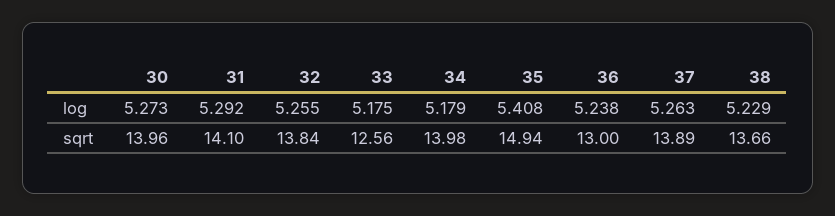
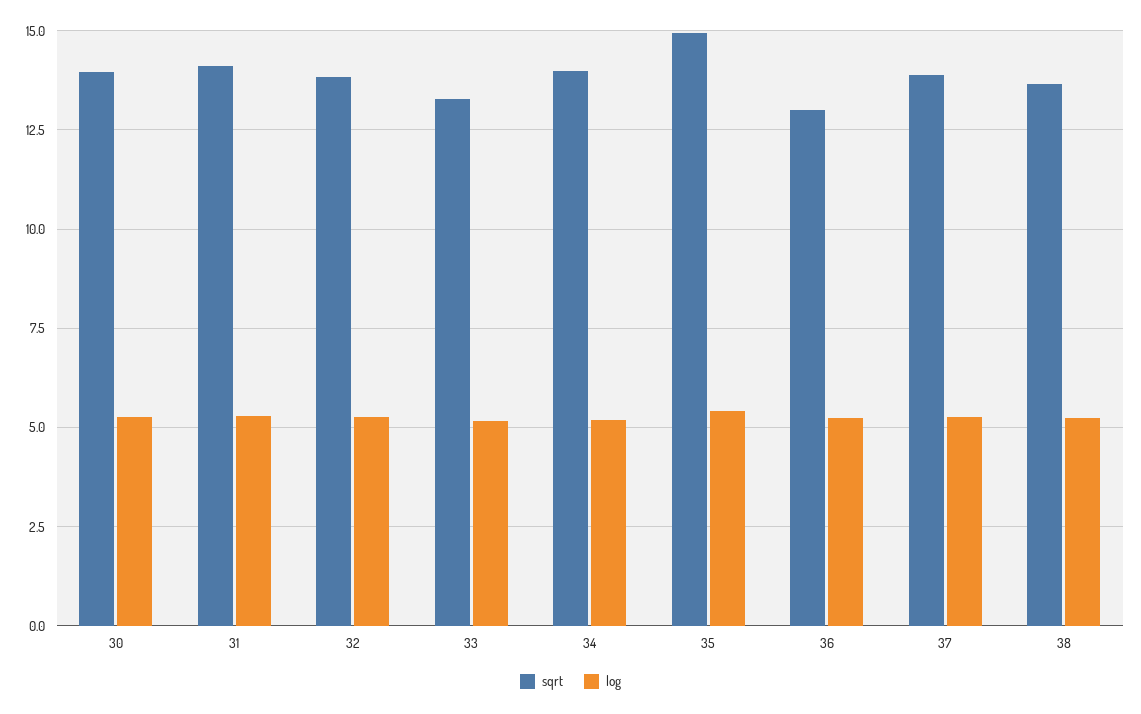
sqrt, 33: 12.56 -> 13.25

